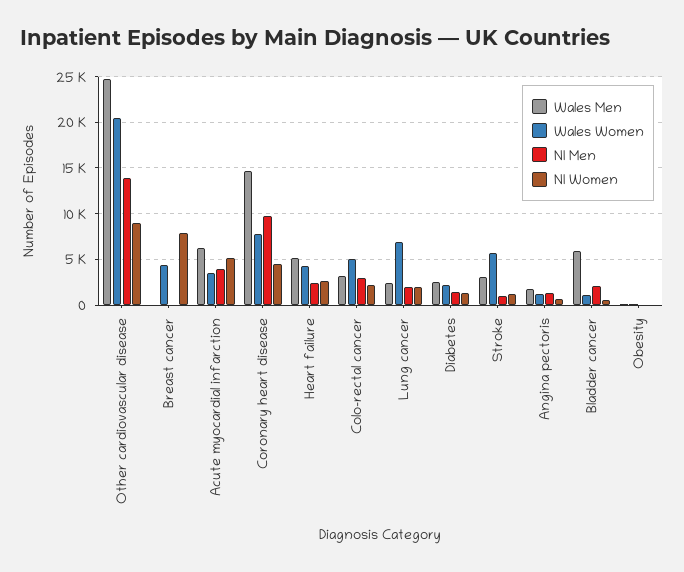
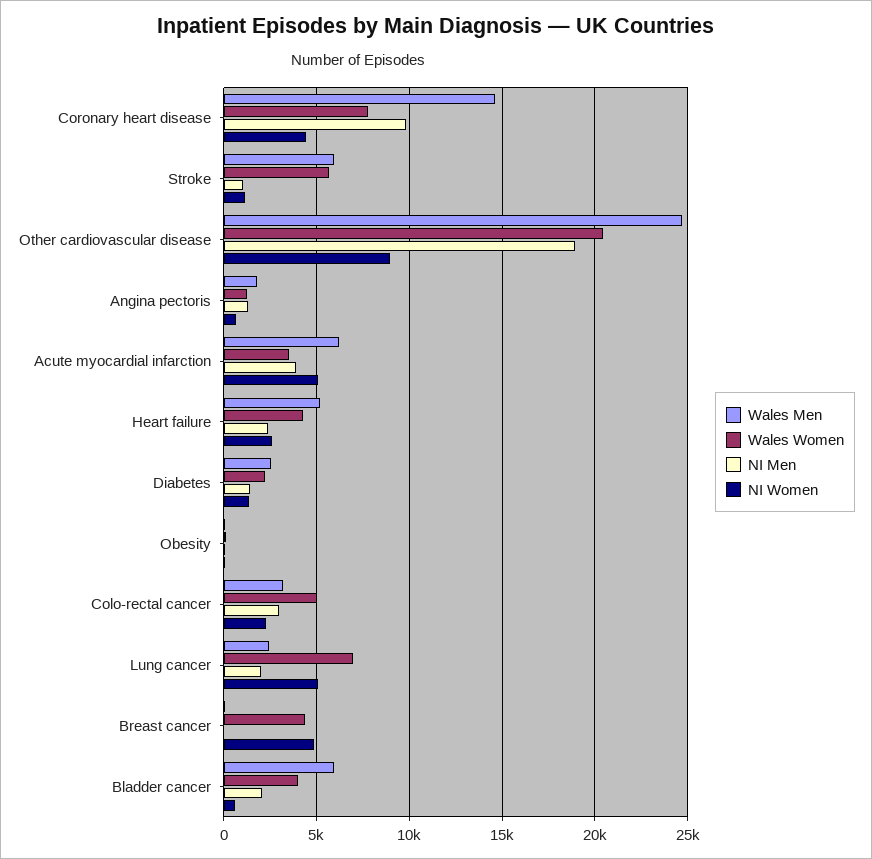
NI Men, Other cardiovascular disease: 14000 -> 19000
NI Women, Breast cancer: 8000 -> 5000
NI Women, Lung cancer: 2000 -> 5000
Wales Men, Stroke: 3000 -> 6000
Wales Women, Bladder cancer: 1000 -> 4000

